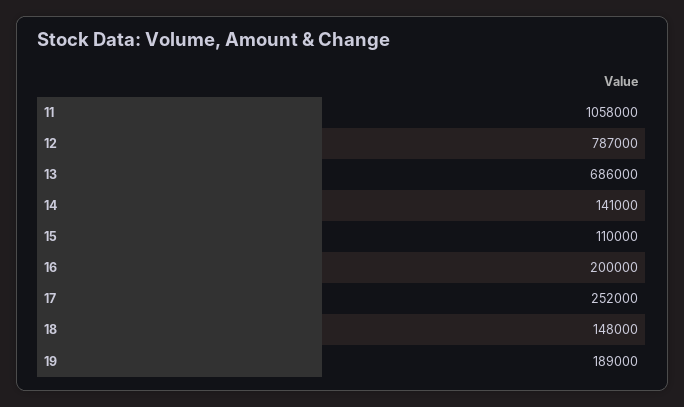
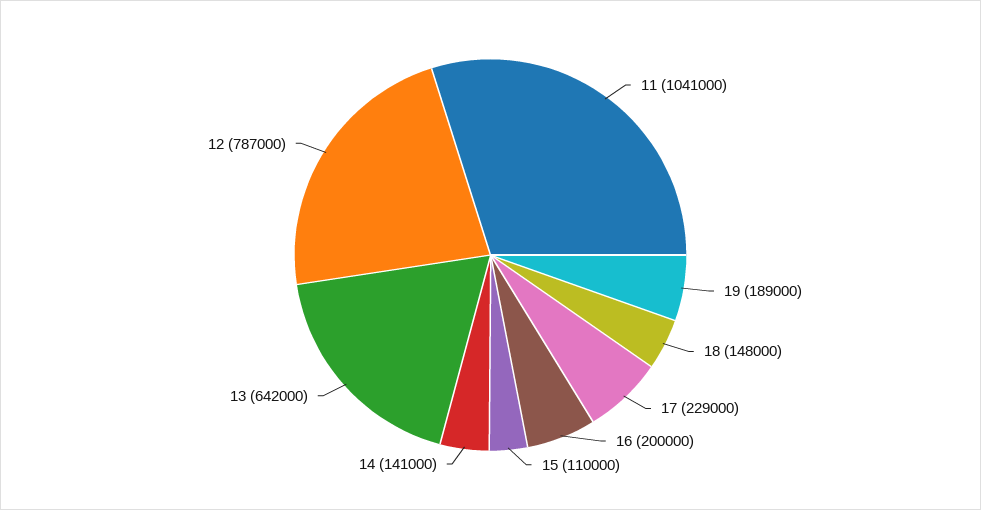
11: 1058000 -> 1041000
13: 686000 -> 642000
17: 252000 -> 229000

